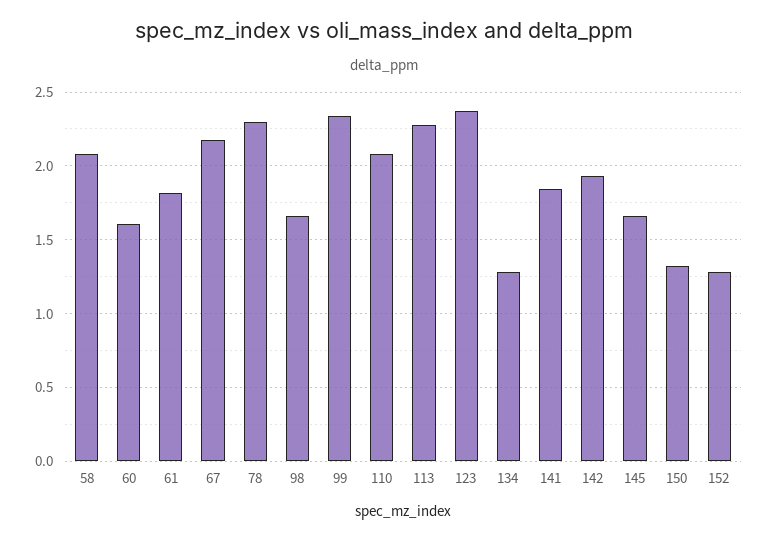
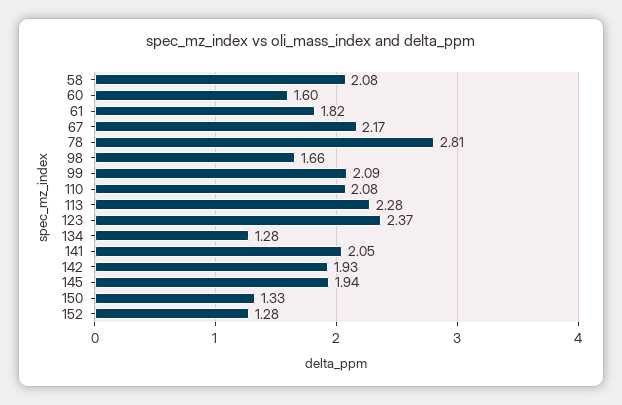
78: 2.3 -> 2.81
99: 2.35 -> 2.09
141: 1.85 -> 2.05
145: 1.65 -> 1.94

